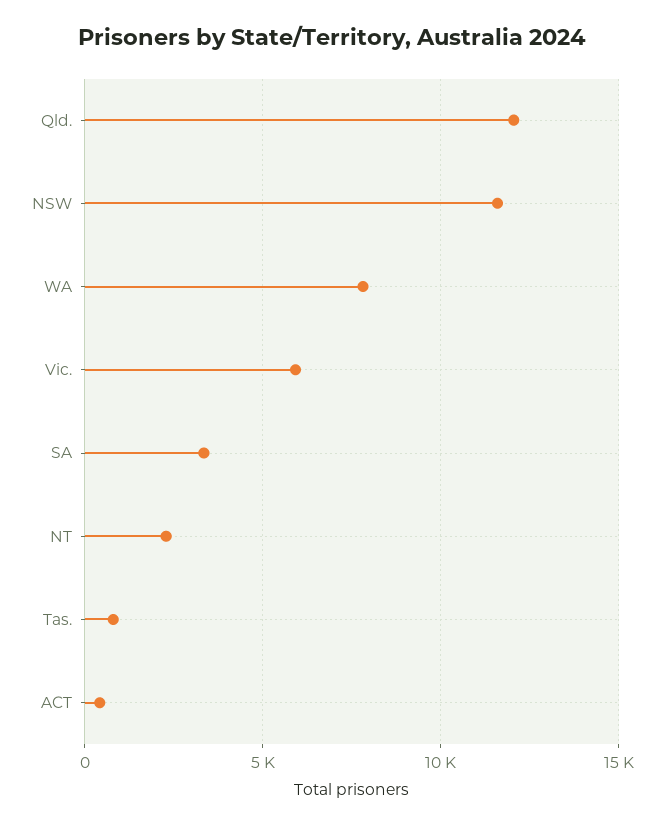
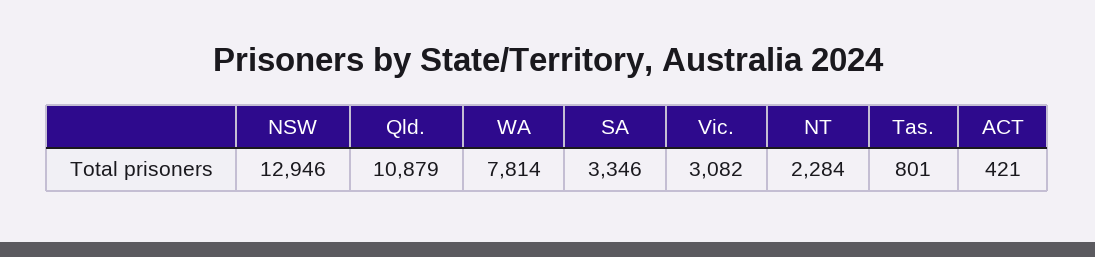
Qld.: 12000 -> 10879
NSW: 11500 -> 12946
Vic.: 6000 -> 3082

